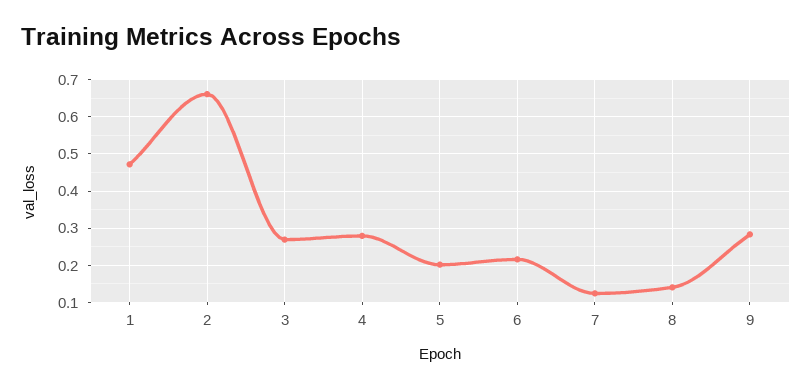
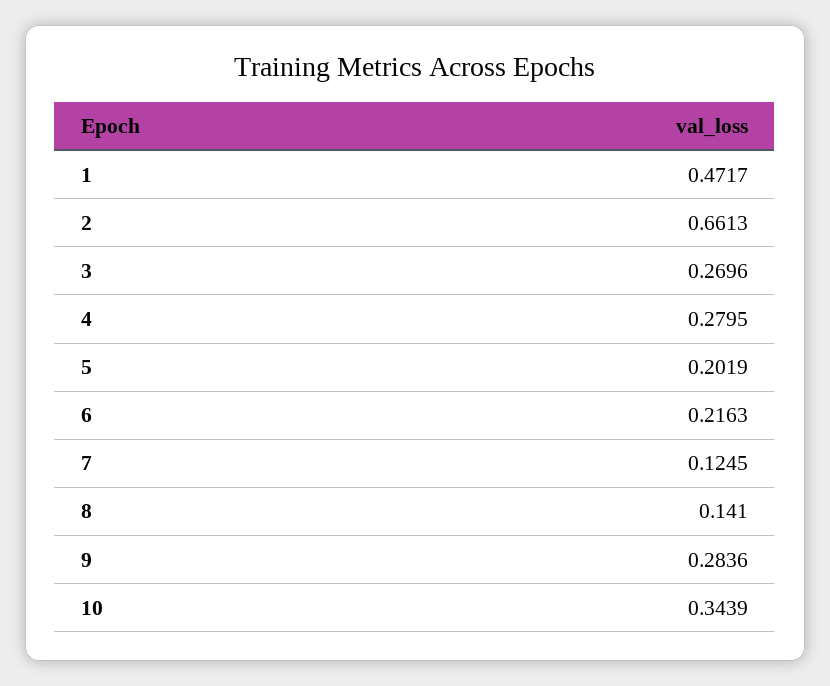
10: none -> 0.3439

